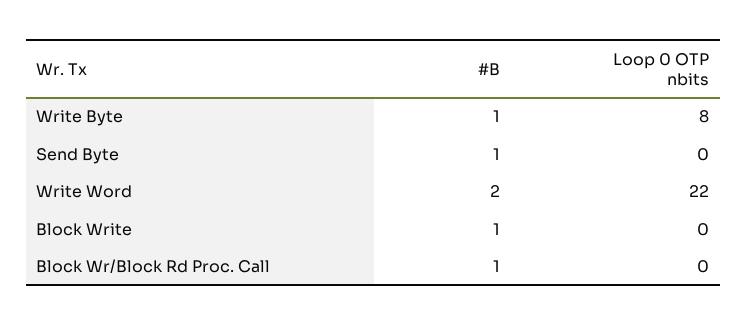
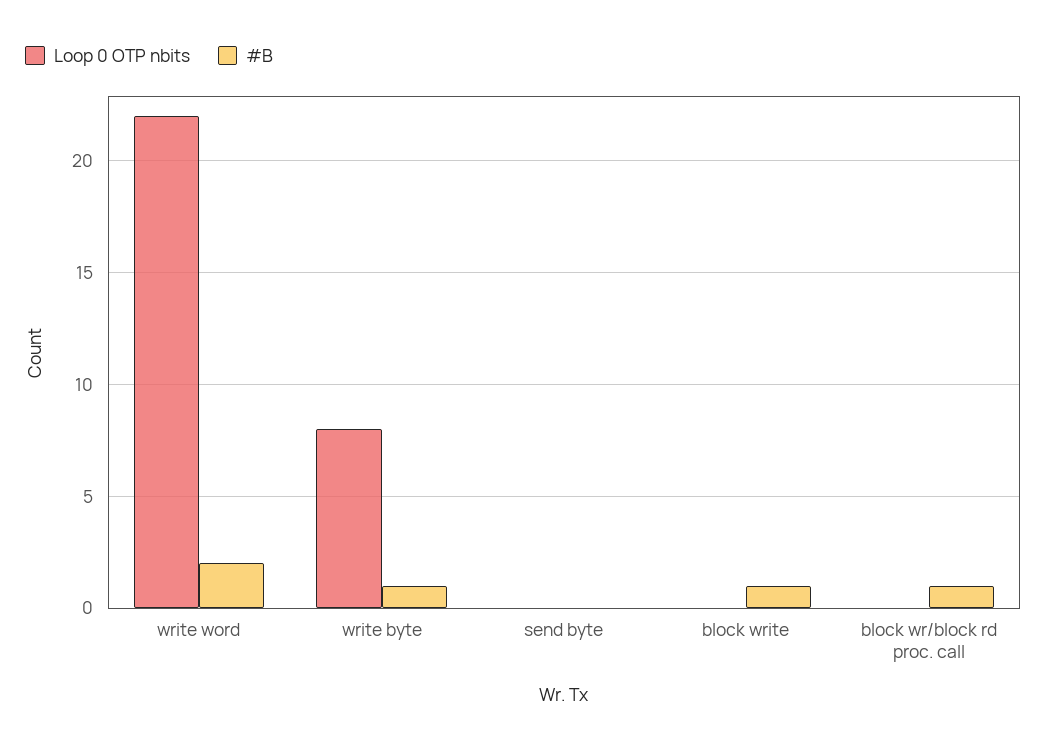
#B, Send Byte: 1 -> 0

